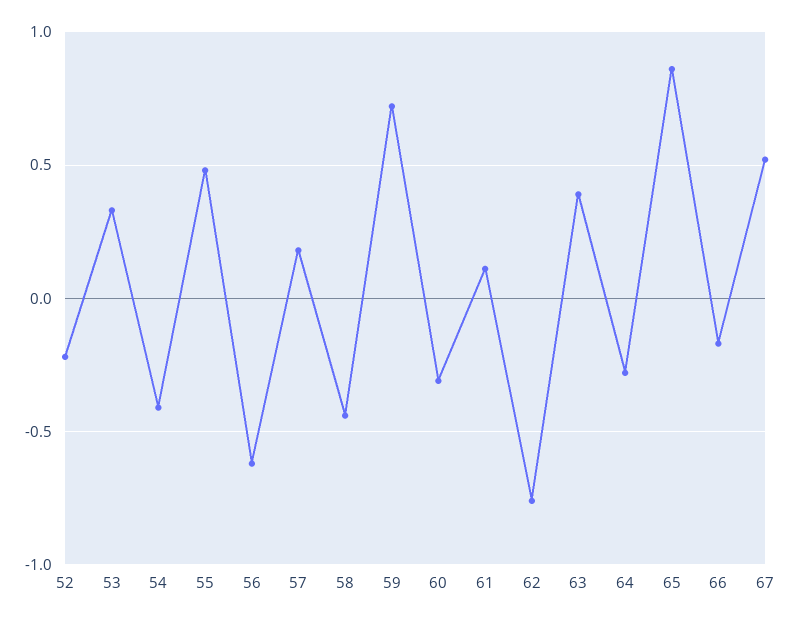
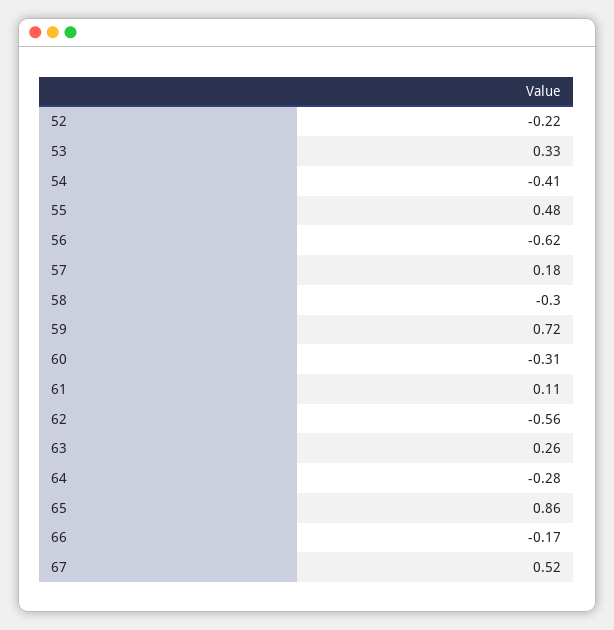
58: -0.45 -> -0.3
62: -0.75 -> -0.56
63: 0.4 -> 0.26

